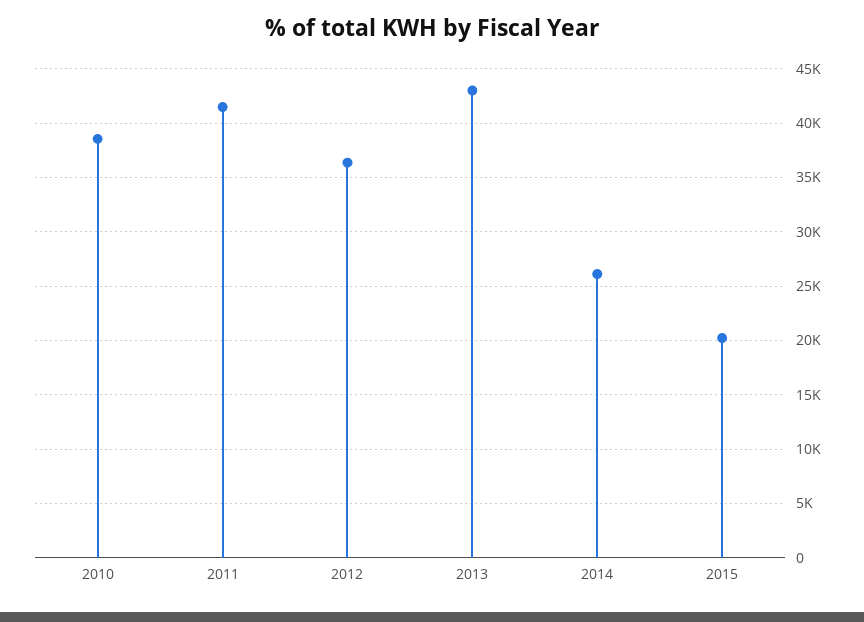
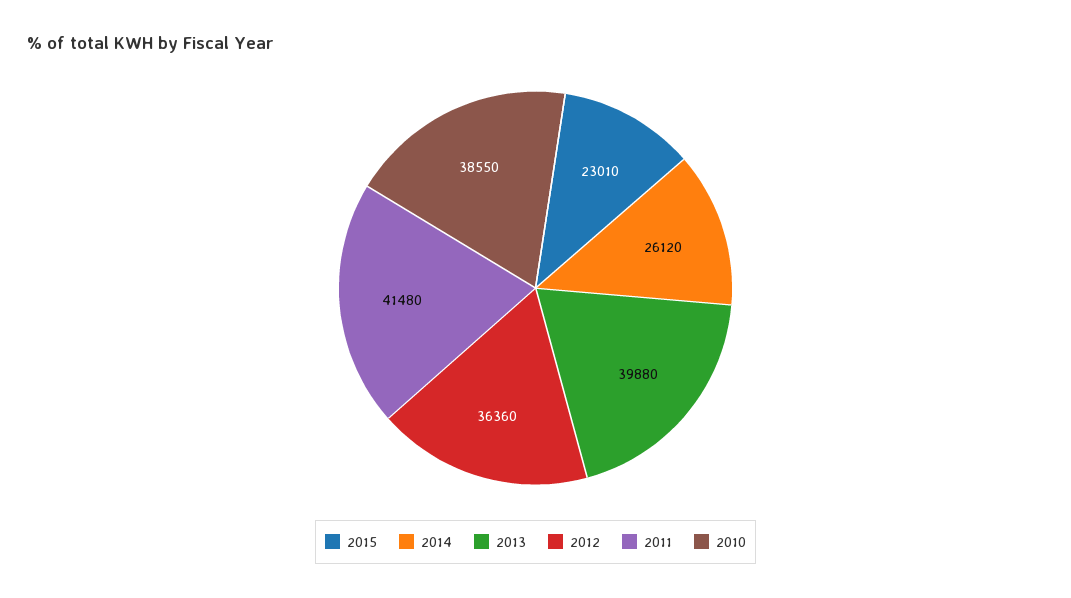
2013: 43000 -> 39880
2015: 20000 -> 23010

